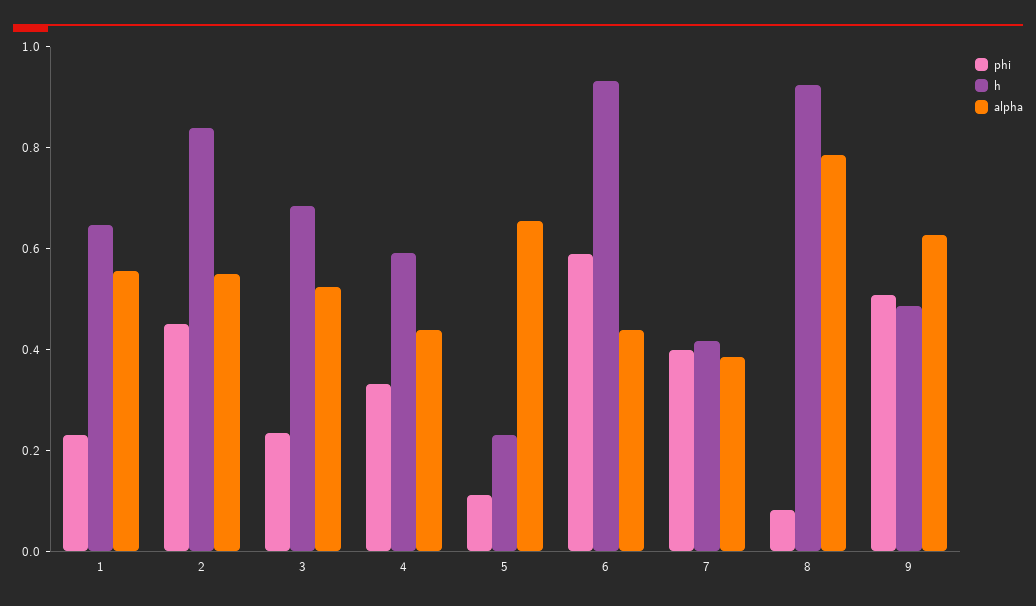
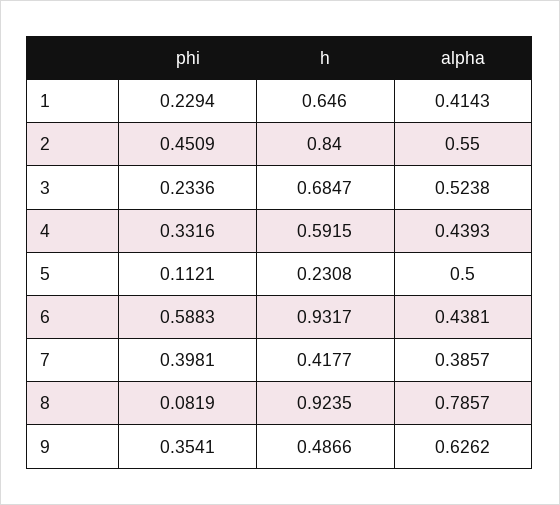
alpha, 1: 0.55 -> 0.4143
alpha, 5: 0.65 -> 0.5
phi, 9: 0.5 -> 0.3541

